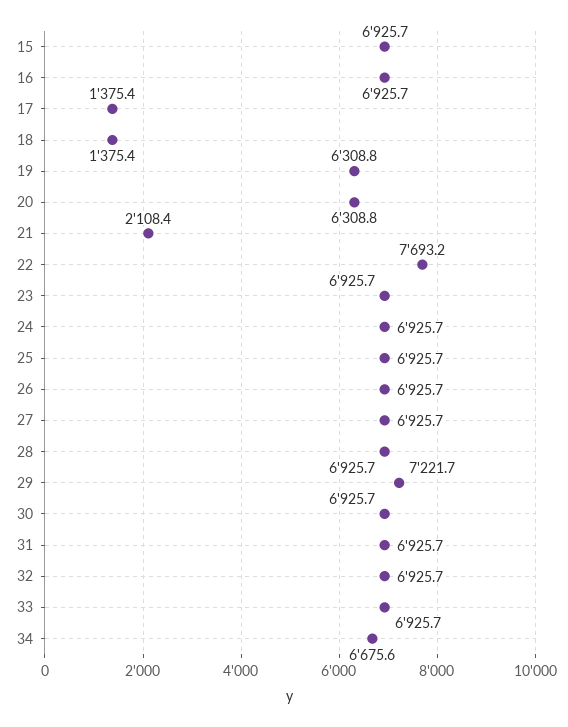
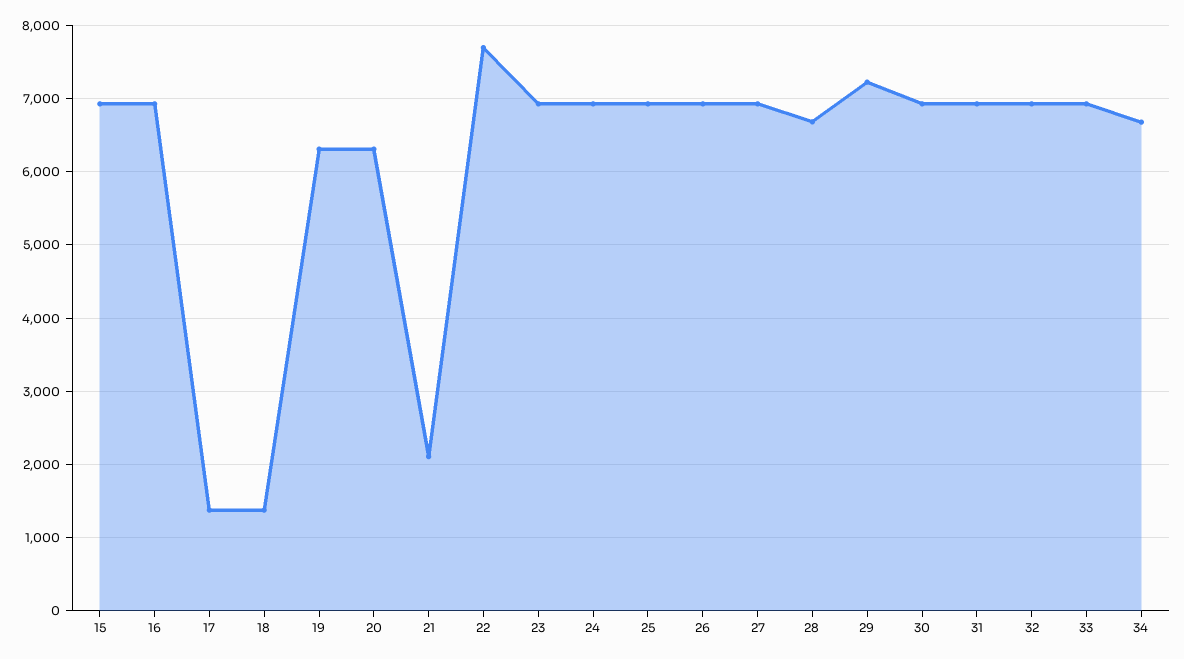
28: 6925.7 -> 6700

